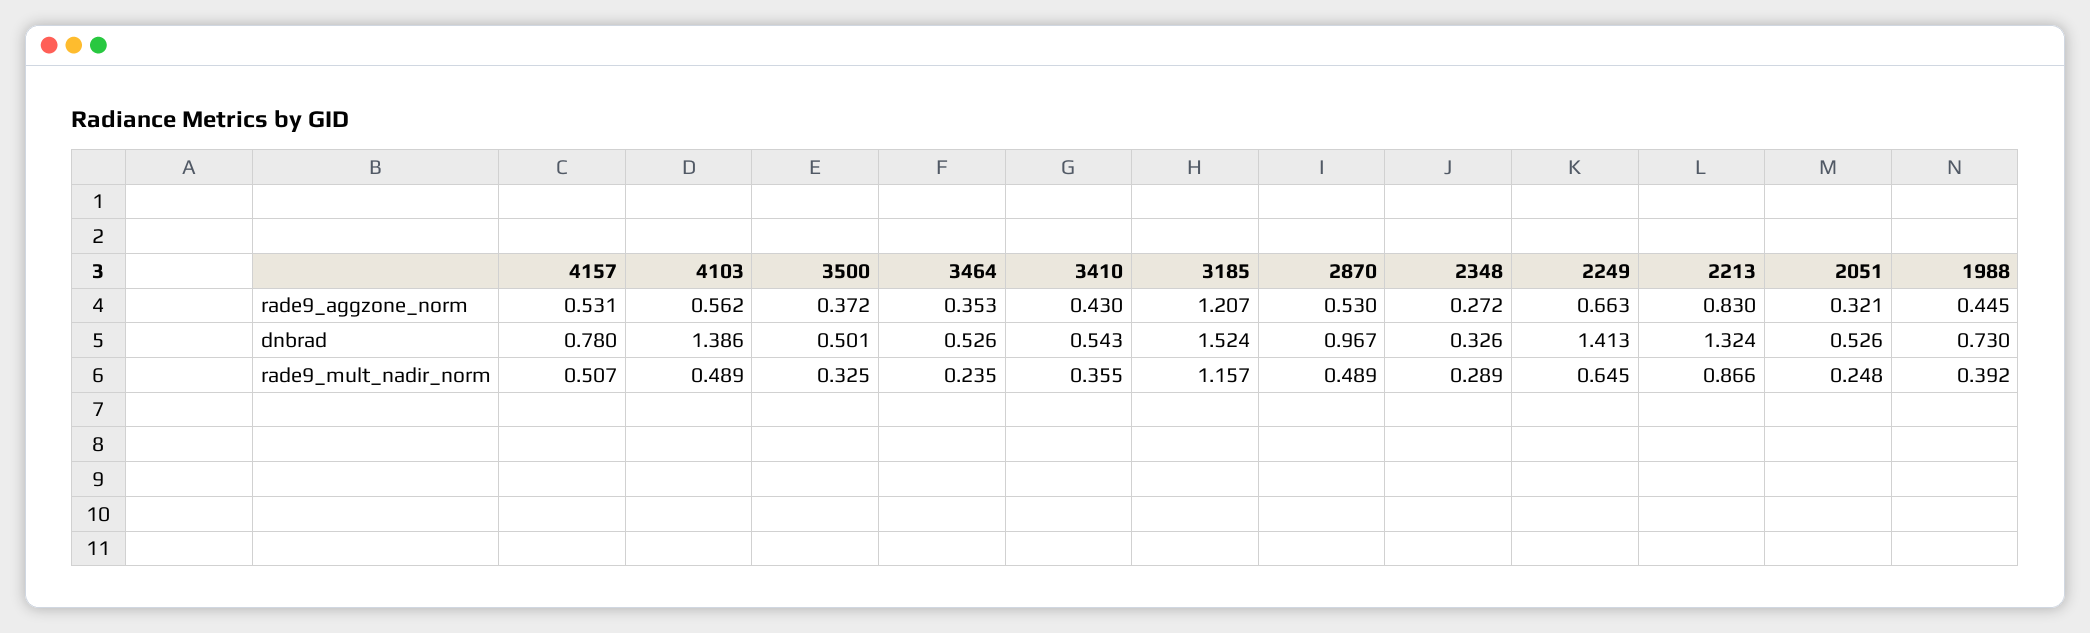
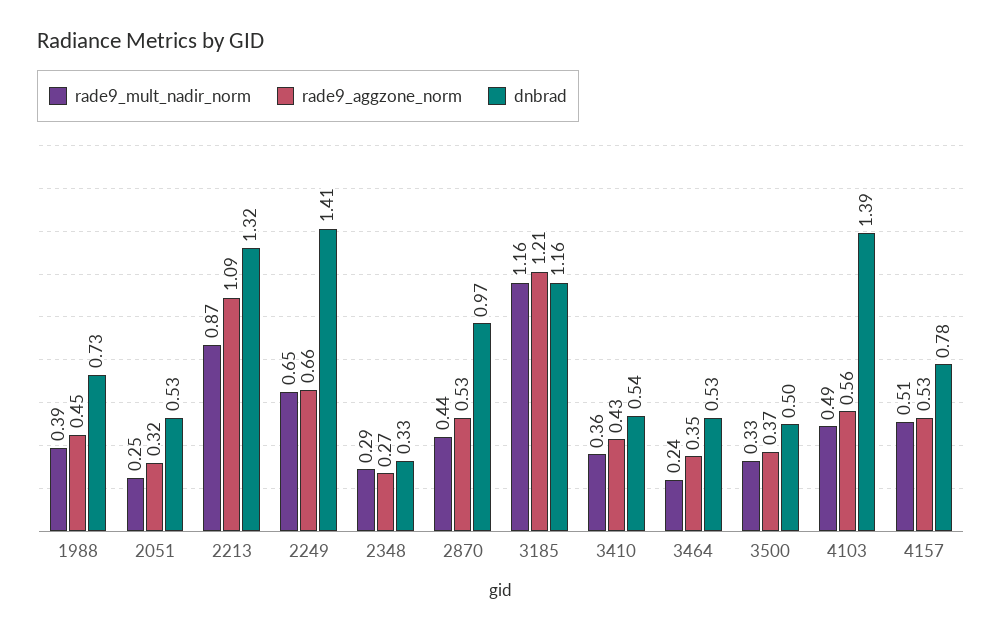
rade9_aggzone_norm, 2213: 0.83 -> 1.09
dnbrad, 3185: 1.524 -> 1.16
rade9_mult_nadir_norm, 2870: 0.489 -> 0.44

